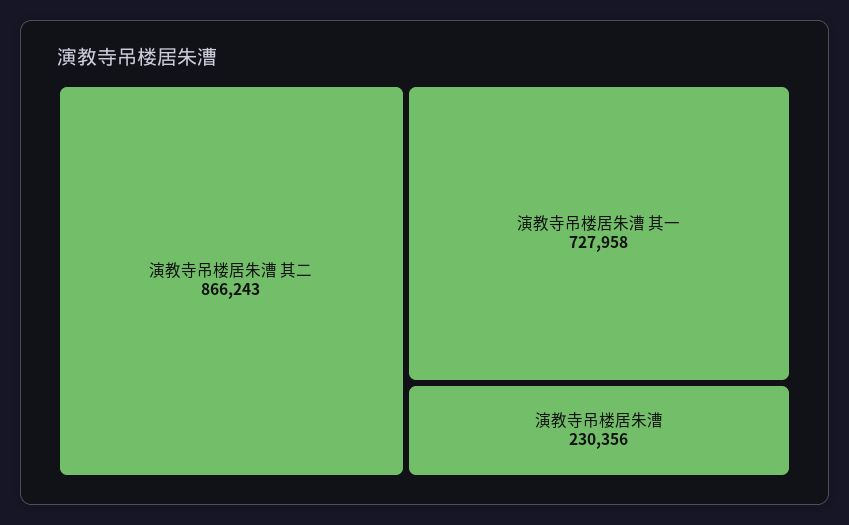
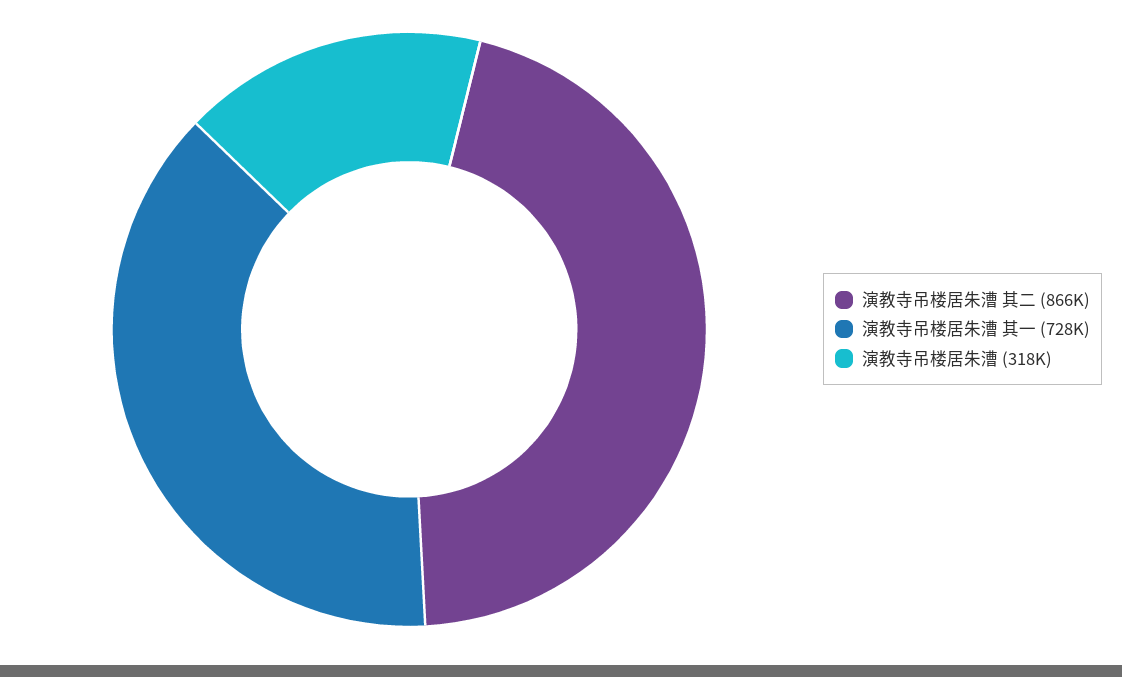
演教寺吊楼居朱漕: 230356 -> 318000

